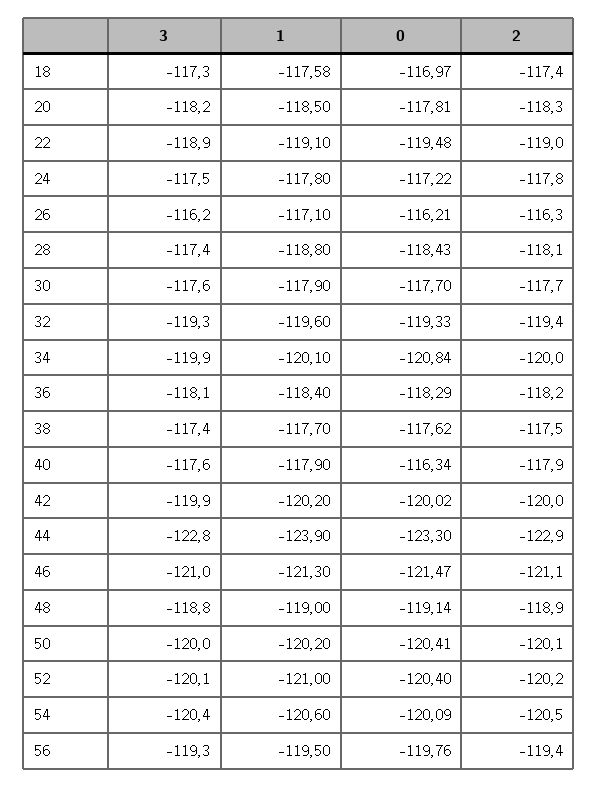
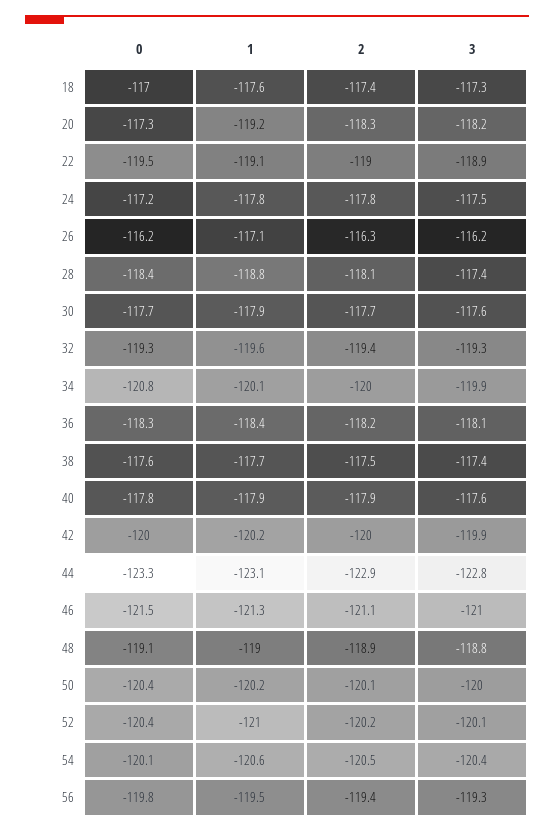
1, 20: -118.5 -> -119.2
0, 20: -117.81 -> -117.3
0, 40: -116.34 -> -117.8
1, 44: -123.9 -> -123.1

